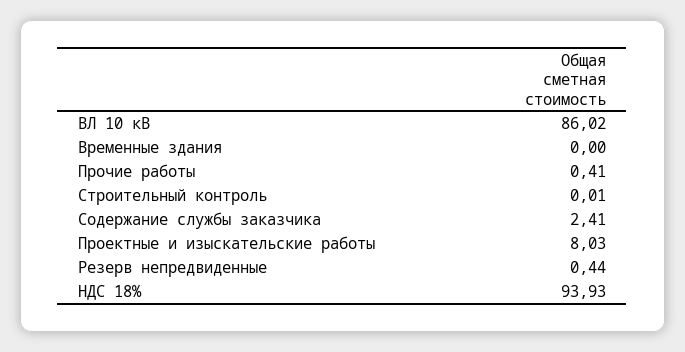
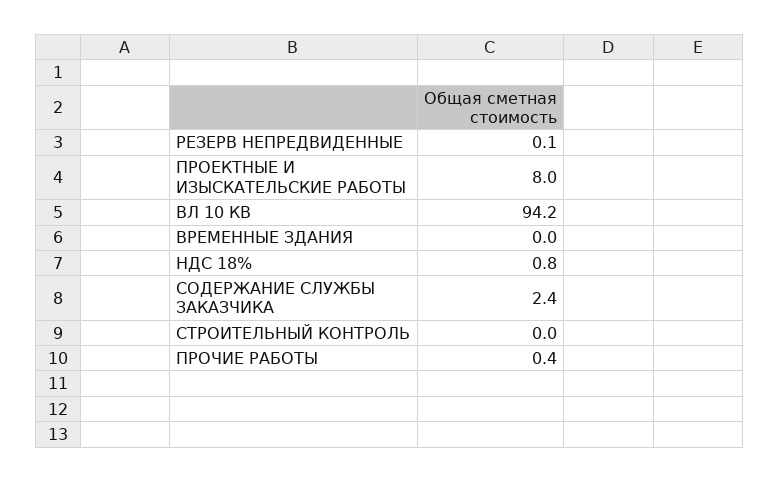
ВЛ 10 кВ: 86.02 -> 94.2
Резерв непредвиденные: 0.44 -> 0.1
НДС 18%: 93.93 -> 0.8

